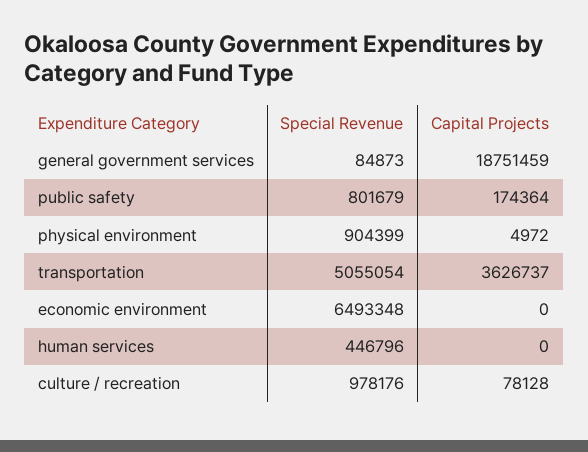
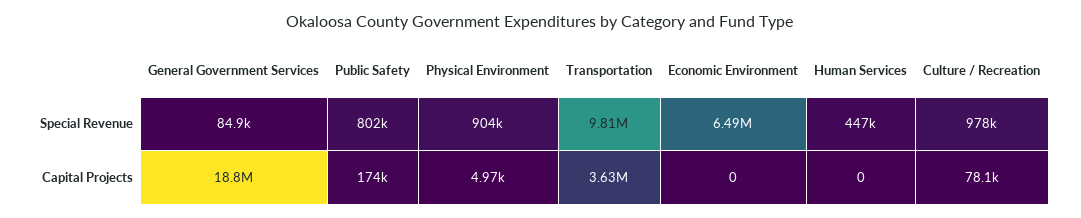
Special Revenue, transportation: 5055054 -> 9810000

